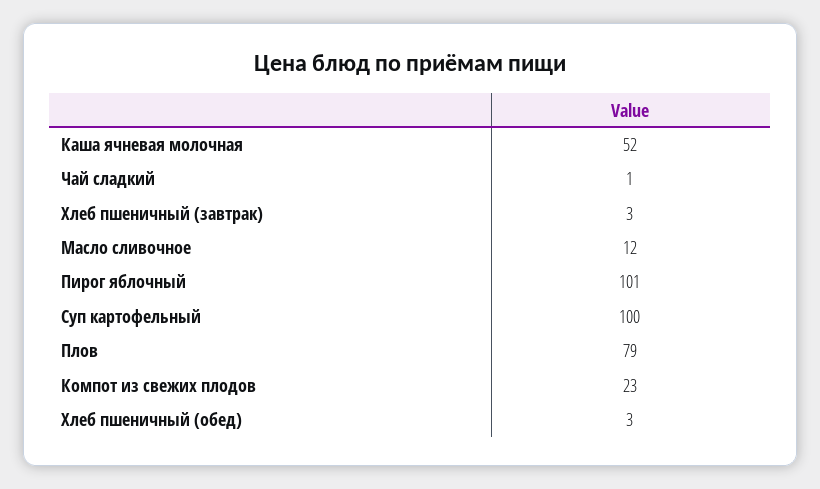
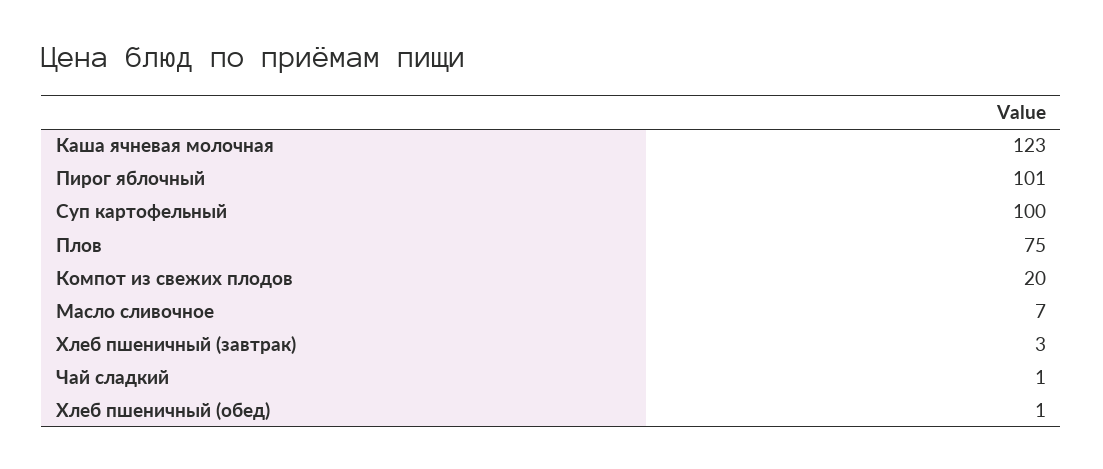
Каша ячневая молочная: 52 -> 123
Масло сливочное: 12 -> 7
Плов: 79 -> 75
Компот из свежих плодов: 23 -> 20
Хлеб пшеничный (обед): 3 -> 1

